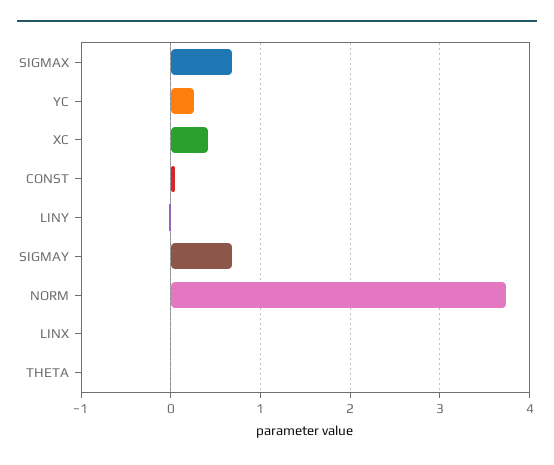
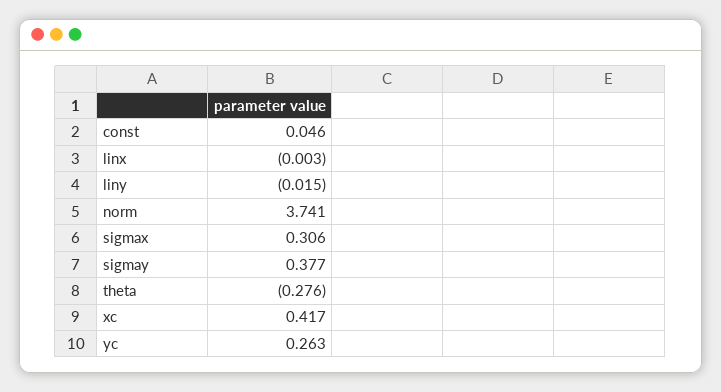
SIGMAX: 0.7 -> 0.306
SIGMAY: 0.7 -> 0.377
THETA: 0 -> -0.276

